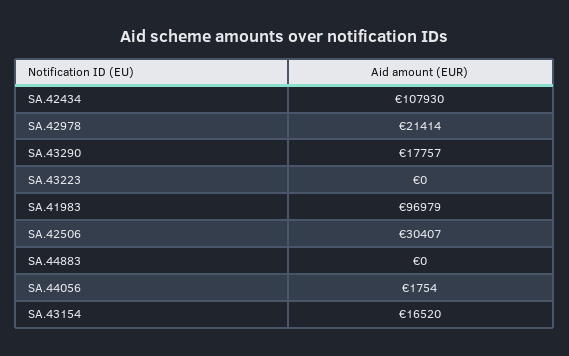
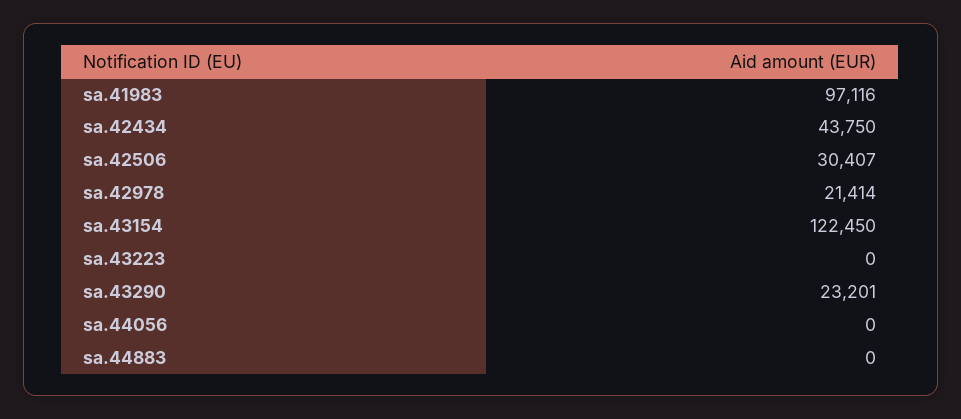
SA.42434: 107930 -> 43750
SA.43290: 17757 -> 23201
SA.41983: 96979 -> 97116
SA.44056: 1754 -> 0
SA.43154: 16520 -> 122450

